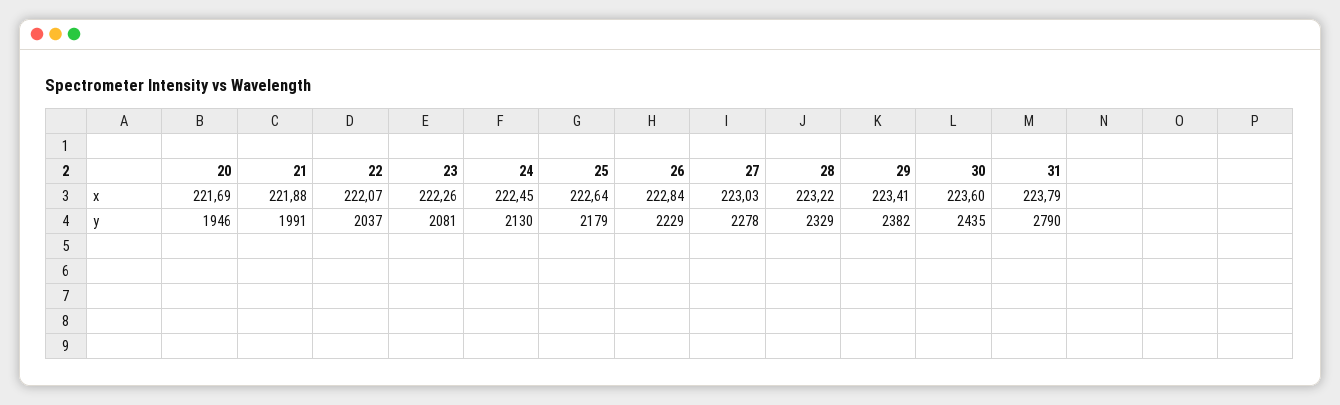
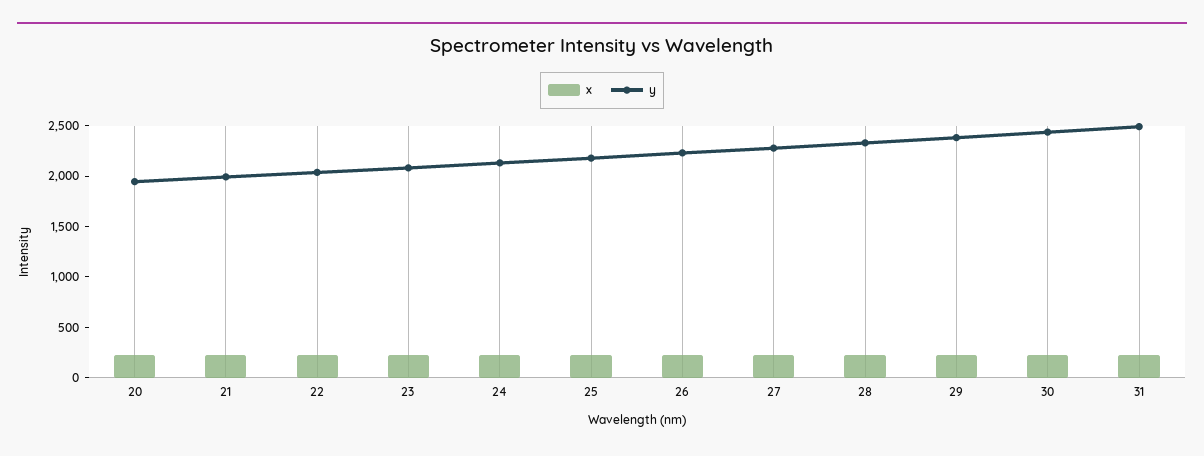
y, 31: 2790 -> 2500

